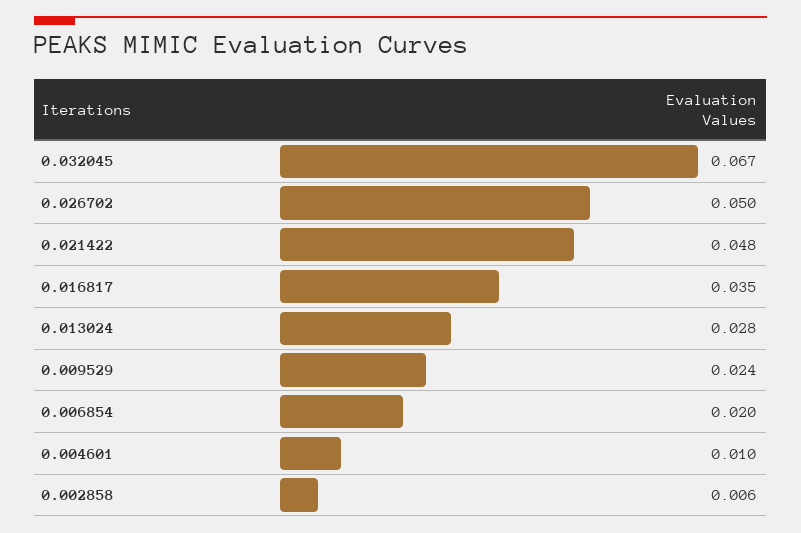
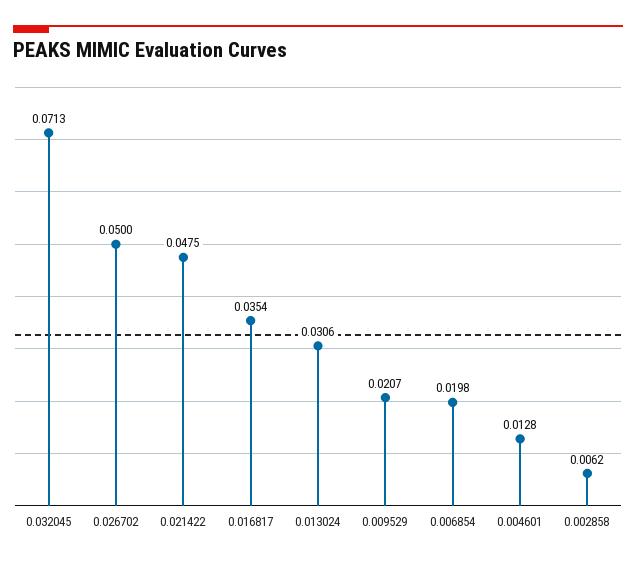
0.032045: 0.067 -> 0.0713
0.013024: 0.028 -> 0.0306
0.009529: 0.024 -> 0.0207
0.004601: 0.01 -> 0.0128

